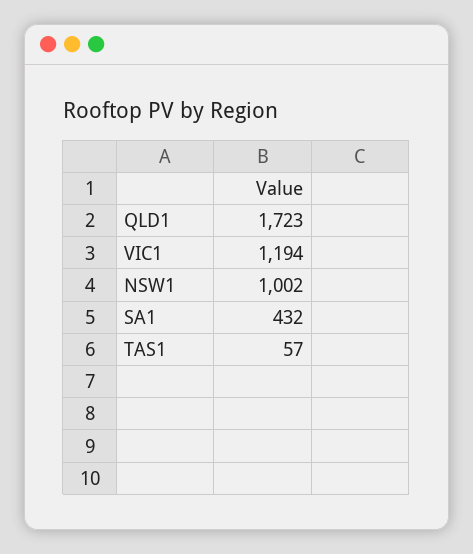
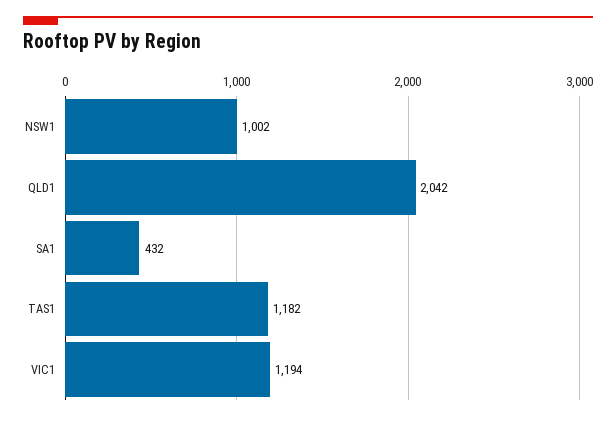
QLD1: 1723 -> 2042
TAS1: 57 -> 1182

